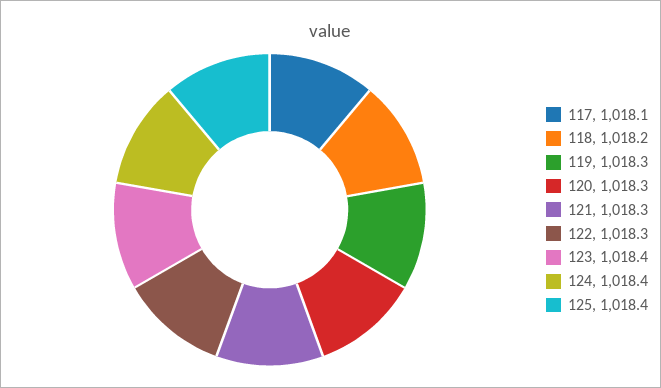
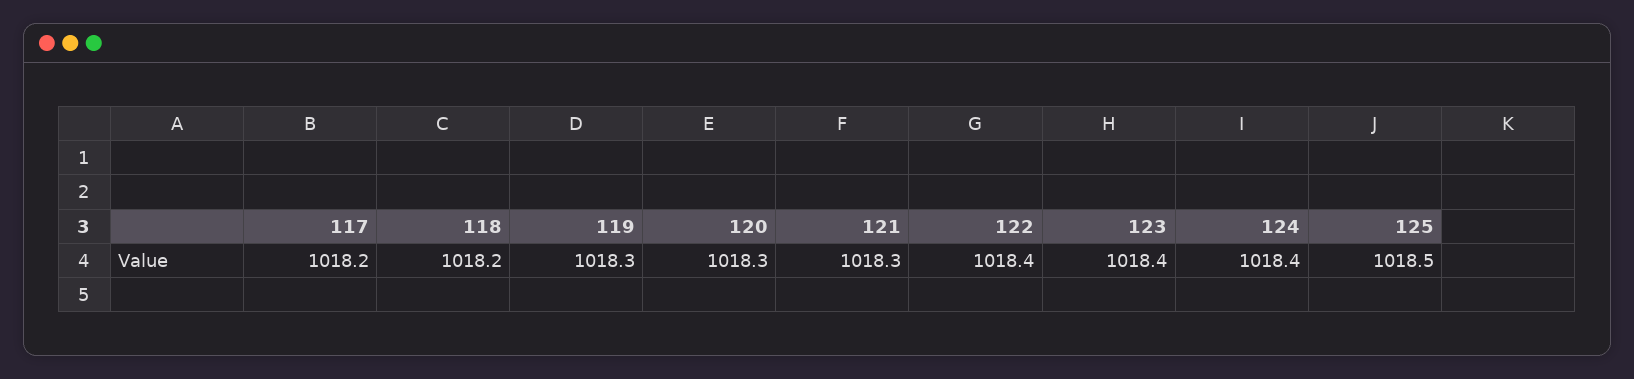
117: 1018.1 -> 1018.2
122: 1018.3 -> 1018.4
125: 1018.4 -> 1018.5

